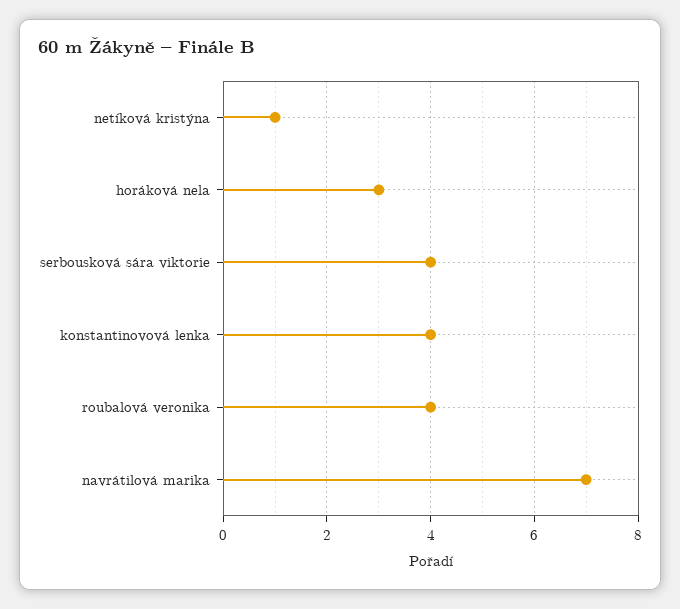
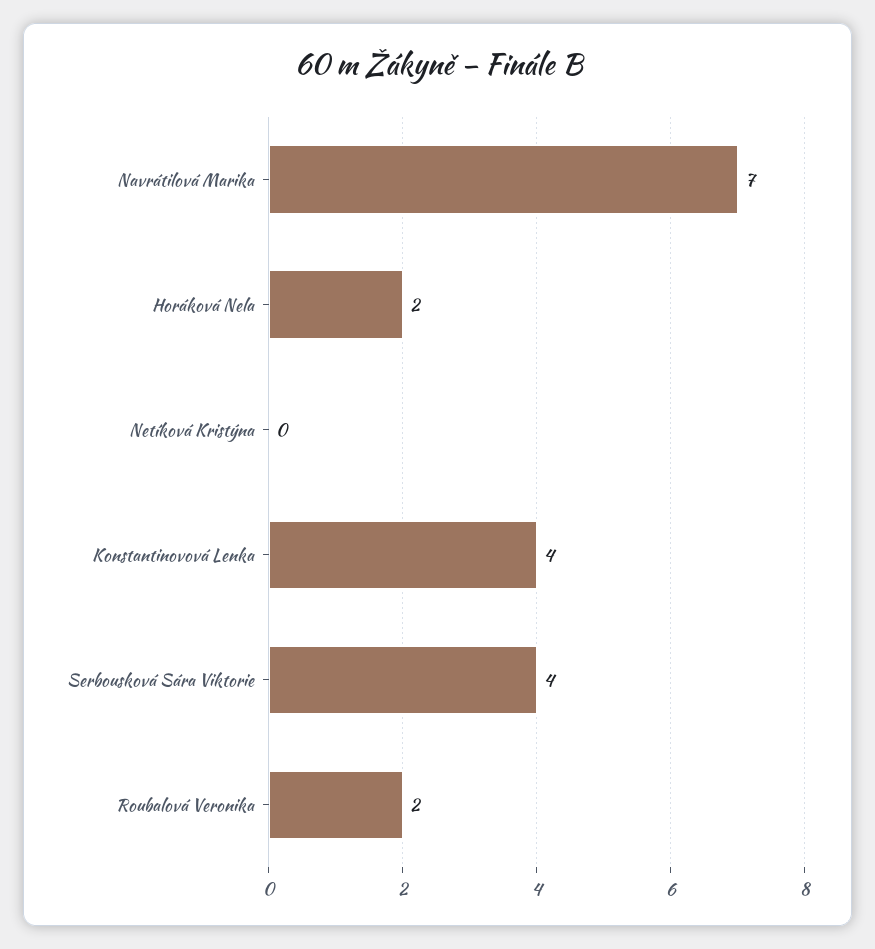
netíková kristýna: 1 -> 0
horáková nela: 3 -> 2
roubalová veronika: 4 -> 2

